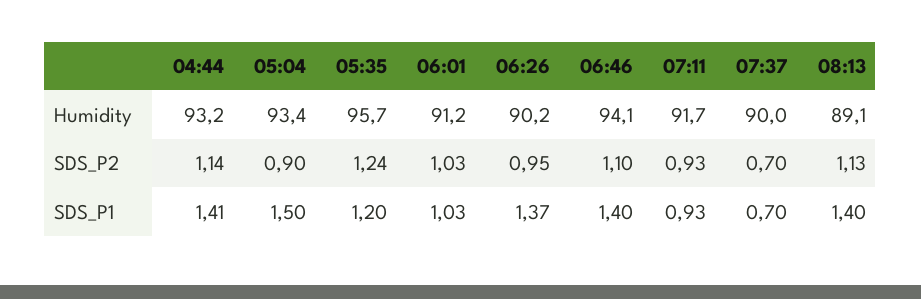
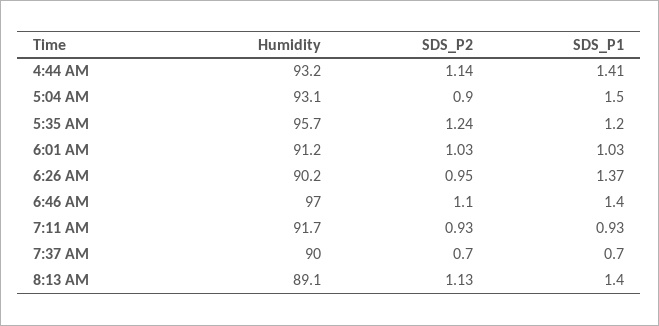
05:04, Humidity: 93.4 -> 93.1
06:46, Humidity: 94.1 -> 97

